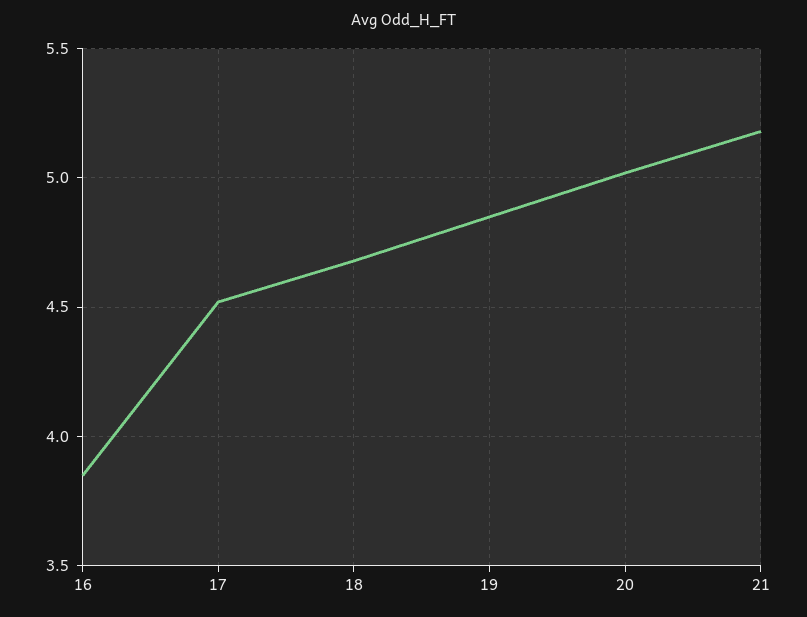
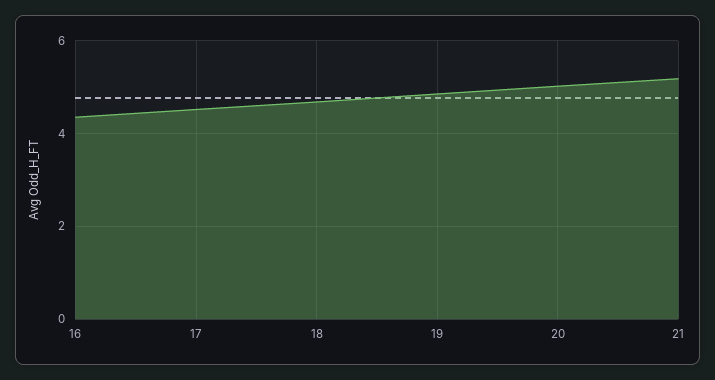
16: 3.85 -> 4.4

